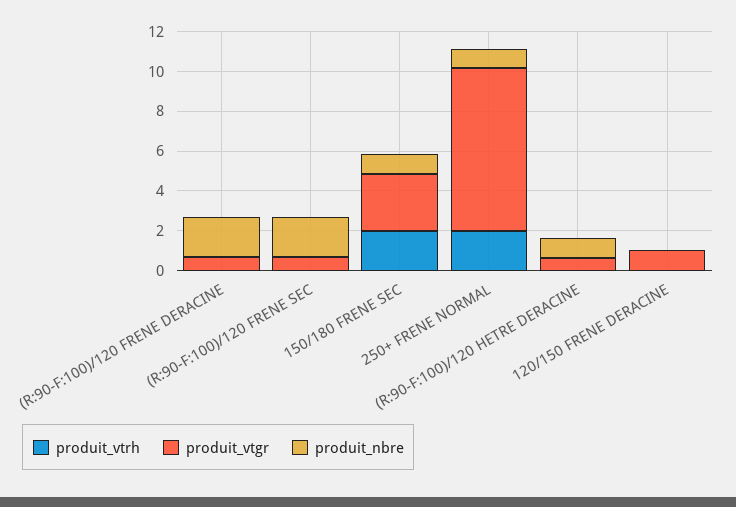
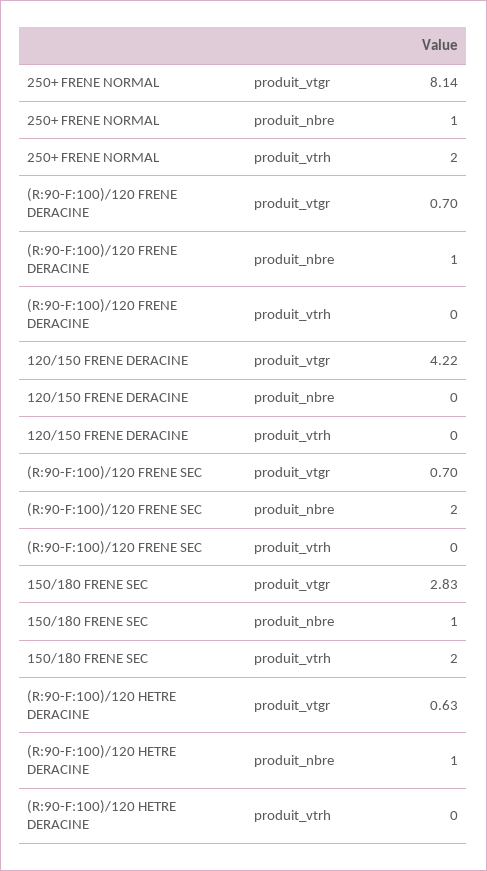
produit_nbre, (R:90-F:100)/120 FRENE DERACINE: 2 -> 1
produit_vtgr, 120/150 FRENE DERACINE: 1 -> 4.22

